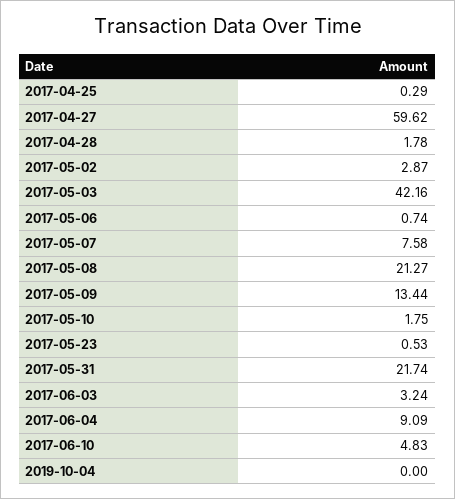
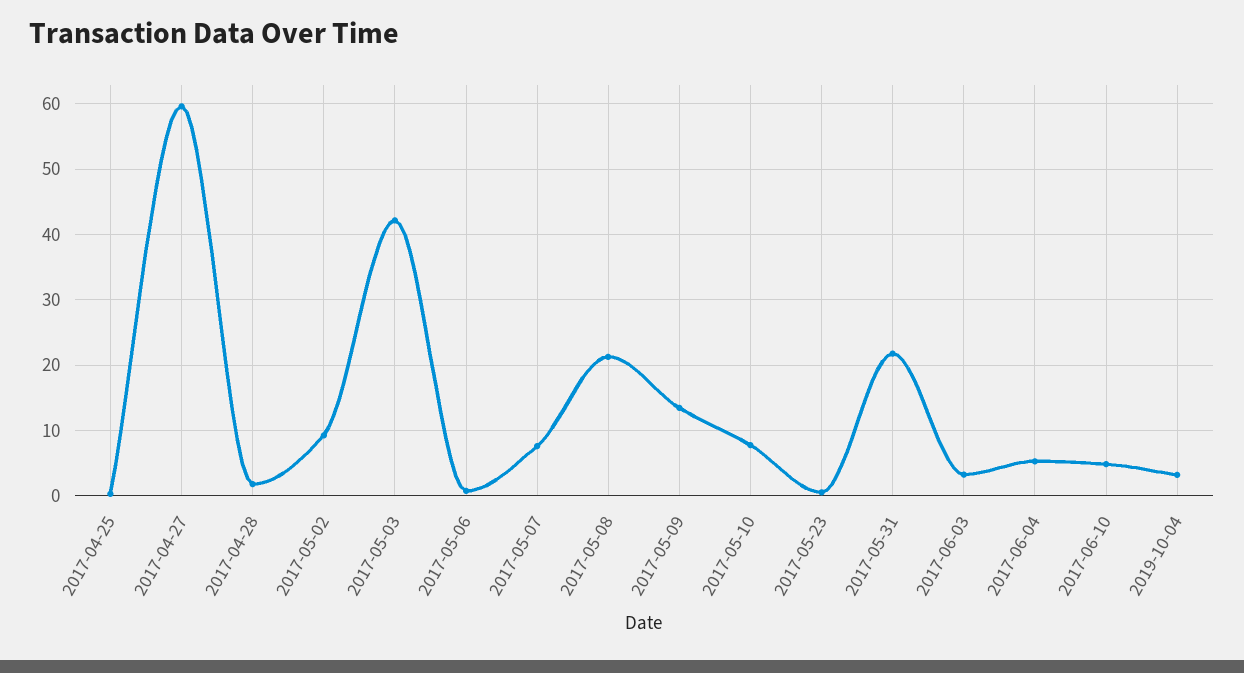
2017-05-02: 2.87 -> 9
2017-05-10: 1.75 -> 8
2017-06-04: 9.09 -> 5
2019-10-04: 0 -> 3

